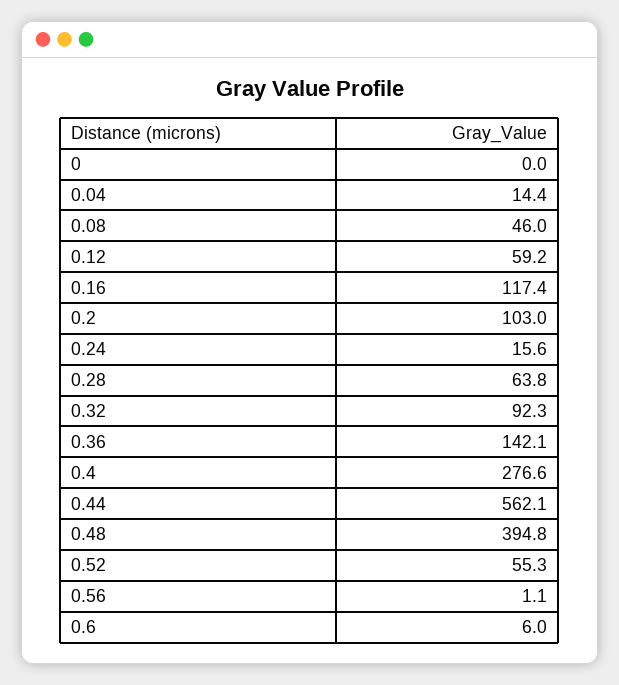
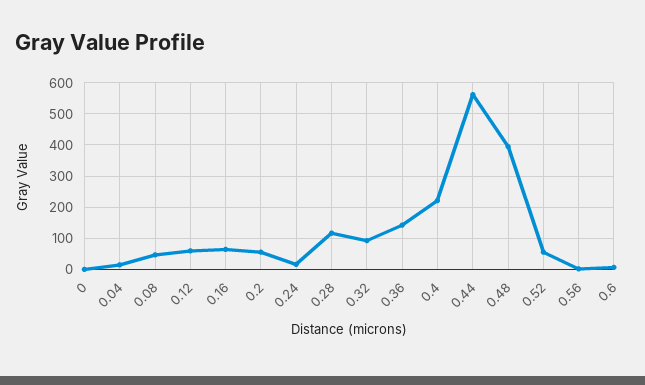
0.16: 117.4 -> 60
0.2: 103 -> 60
0.28: 63.8 -> 120
0.4: 276.6 -> 220

